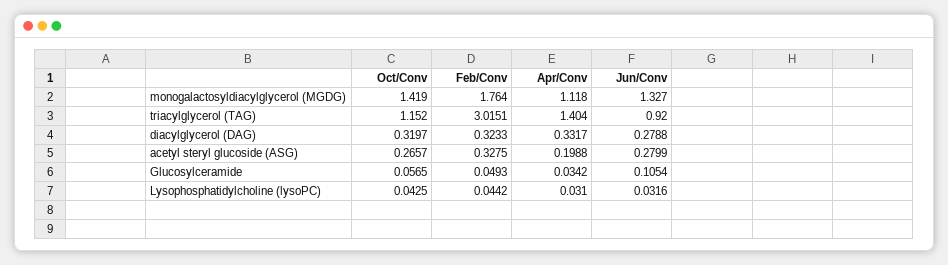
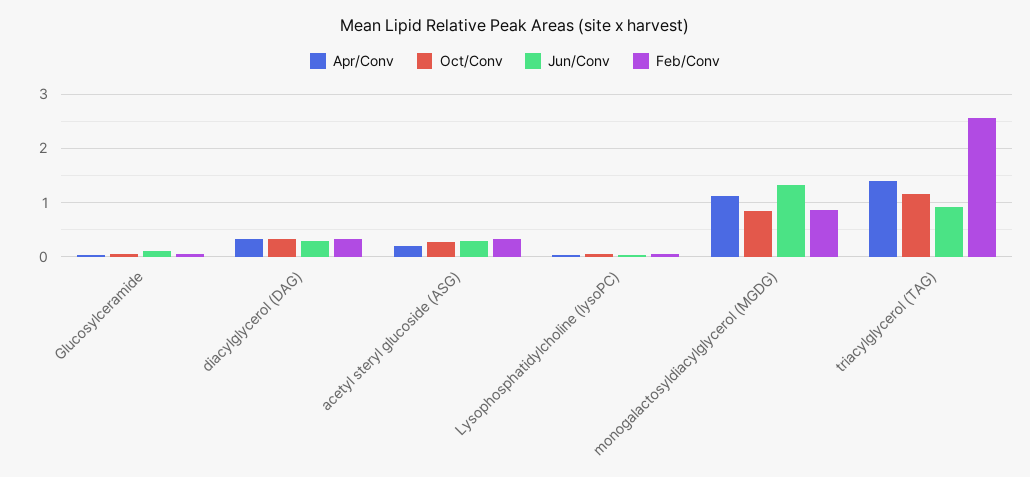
Oct/Conv, monogalactosyldiacylglycerol (MGDG): 1.419 -> 0.8
Feb/Conv, monogalactosyldiacylglycerol (MGDG): 1.764 -> 0.8
Feb/Conv, triacylglycerol (TAG): 3.0151 -> 2.6

